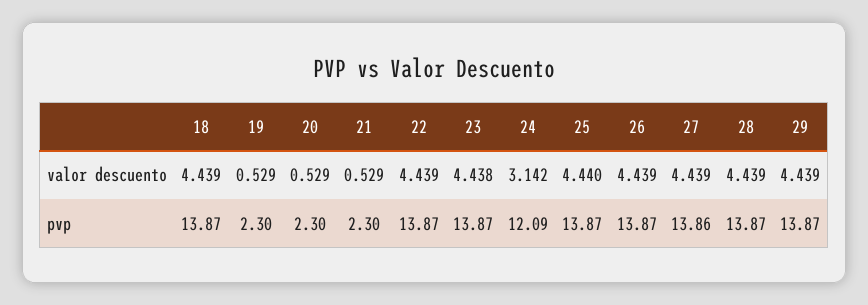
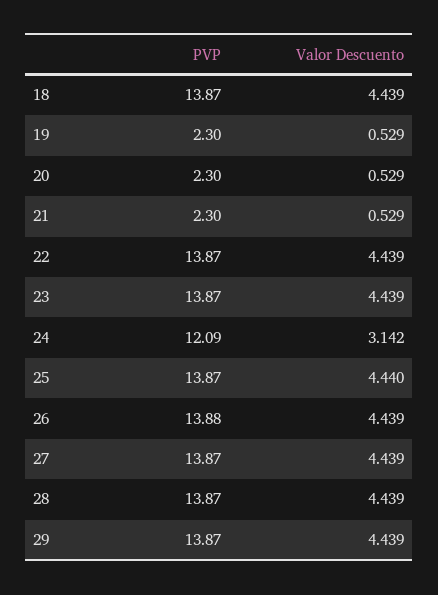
23, valor descuento: 4.438 -> 4.439
26, pvp: 13.87 -> 13.88
27, pvp: 13.86 -> 13.87

